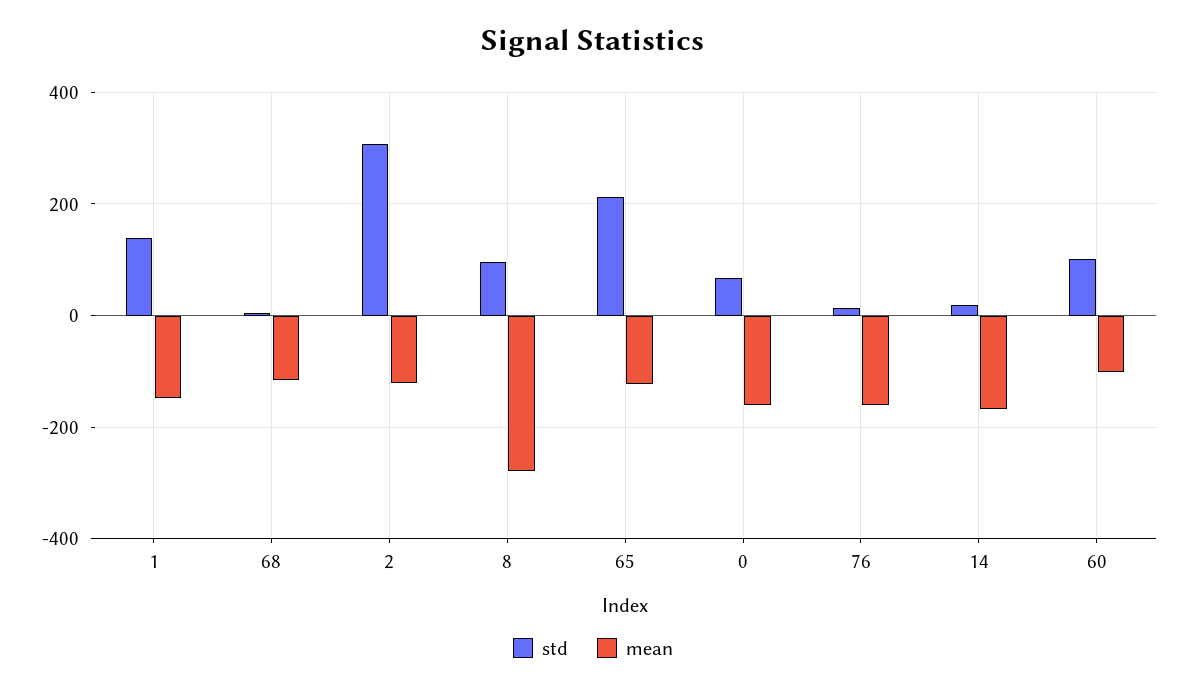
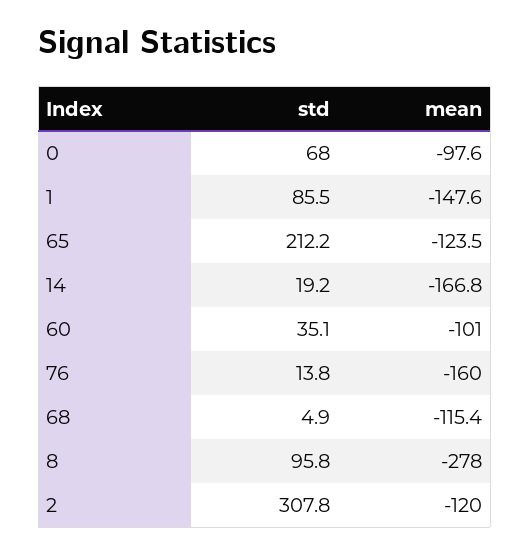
std, 1: 140 -> 85.5
mean, 0: -160 -> -97.6
std, 60: 100 -> 35.1

